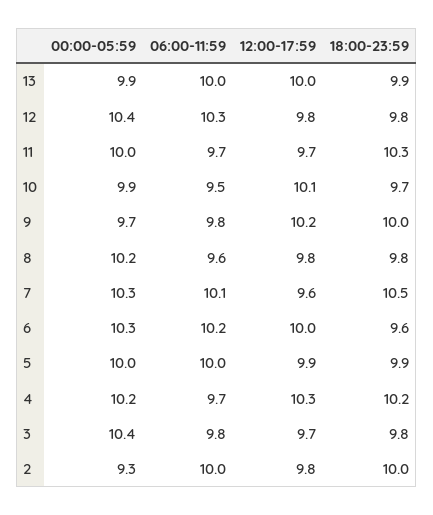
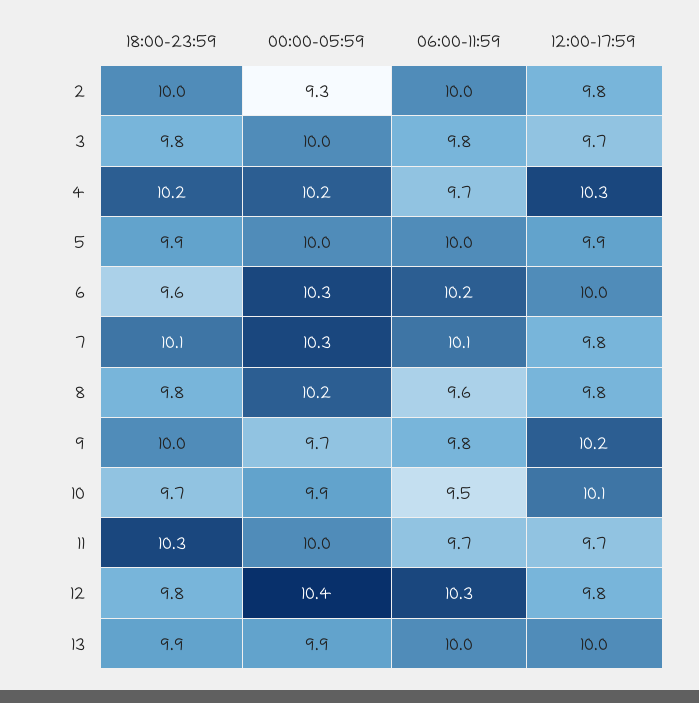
12:00-17:59, 7: 9.6 -> 9.8
18:00-23:59, 7: 10.5 -> 10.1
00:00-05:59, 3: 10.4 -> 10

